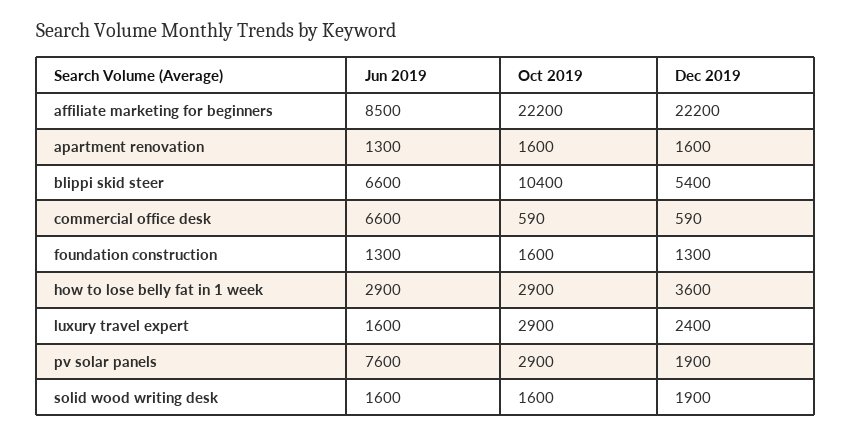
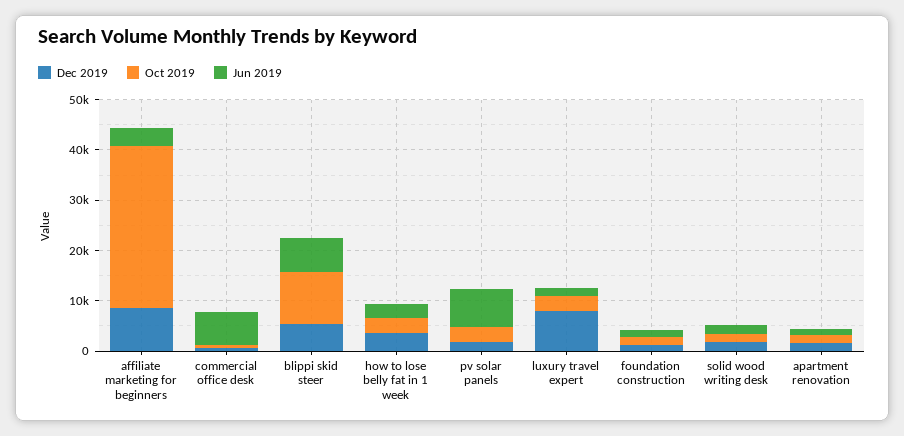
Jun 2019, affiliate marketing for beginners: 8500 -> 4000
Oct 2019, affiliate marketing for beginners: 22200 -> 32000
Dec 2019, affiliate marketing for beginners: 22200 -> 8000
Dec 2019, luxury travel expert: 2400 -> 8000

